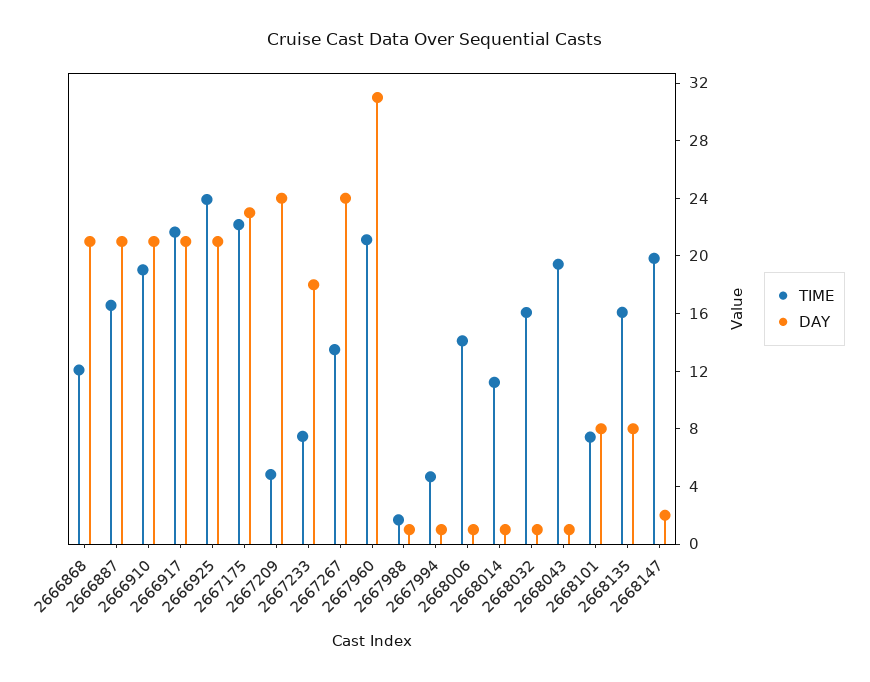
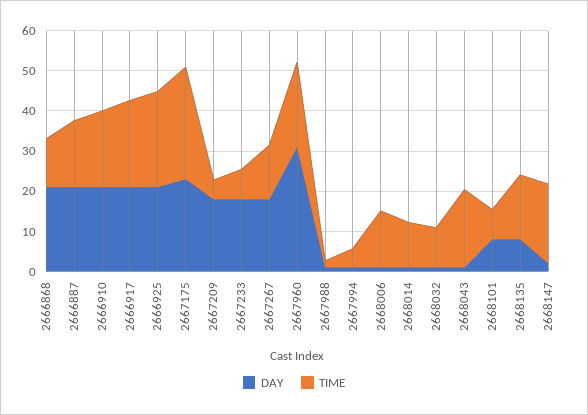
TIME, 2667175: 22 -> 28
DAY, 2667209: 24 -> 18
DAY, 2667267: 24 -> 18
TIME, 2668032: 16 -> 10

